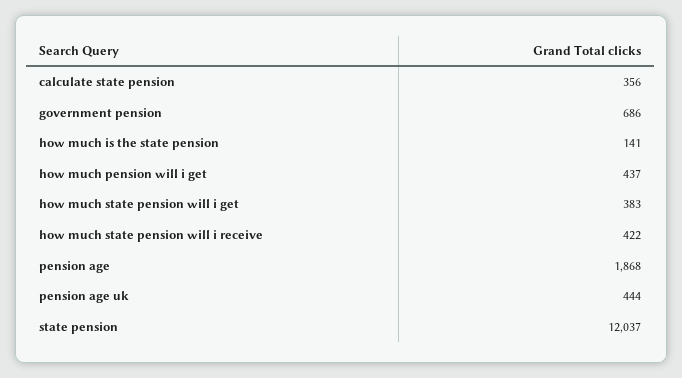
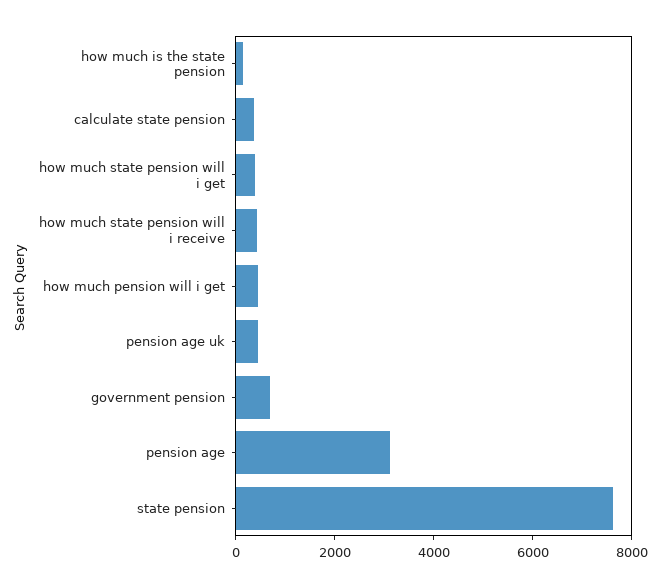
pension age: 1868 -> 3000
state pension: 12037 -> 7500

